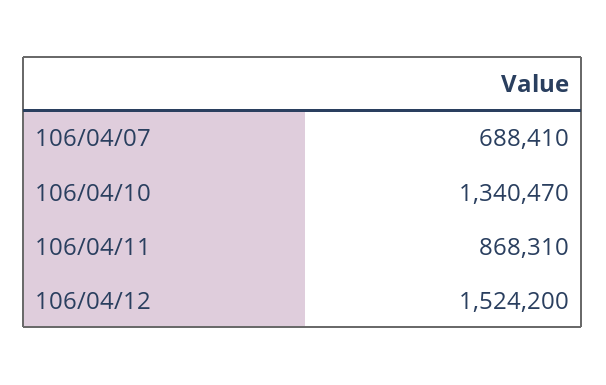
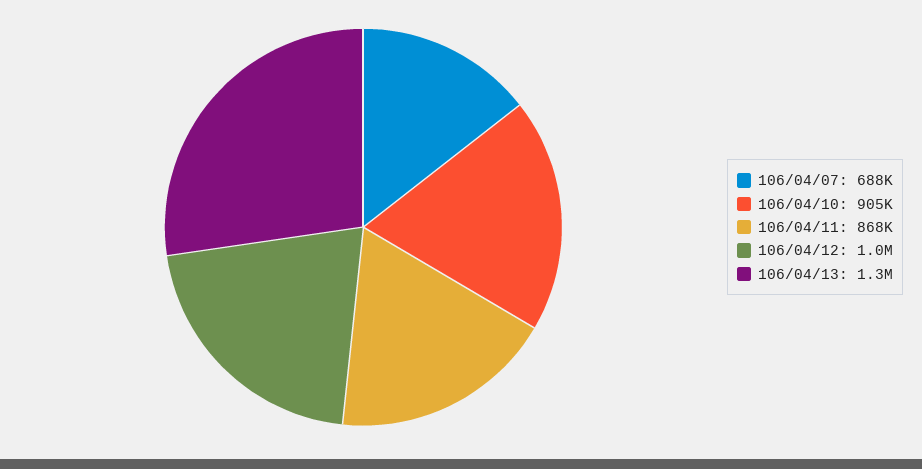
106/04/10: 1340470 -> 905000
106/04/12: 1524200 -> 1000000
106/04/13: none -> 1300000

